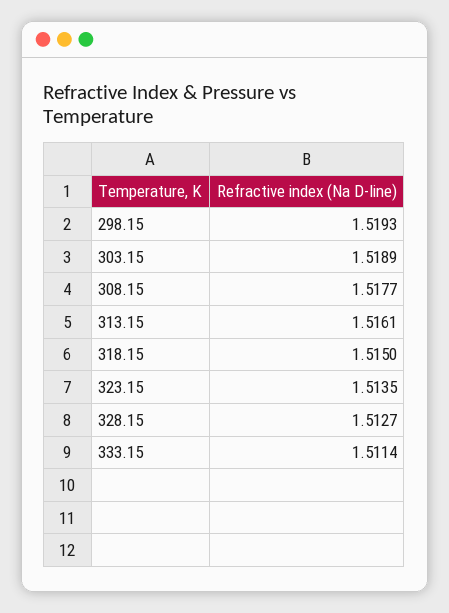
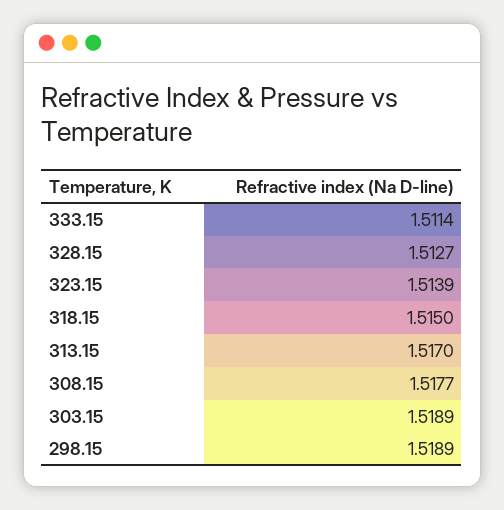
298.15: 1.5193 -> 1.5189
313.15: 1.5161 -> 1.517
323.15: 1.5135 -> 1.5139

